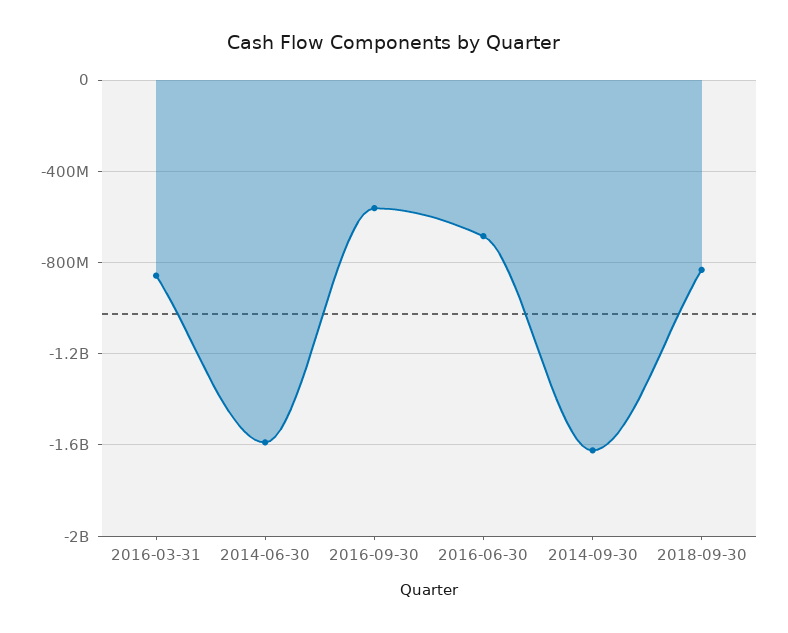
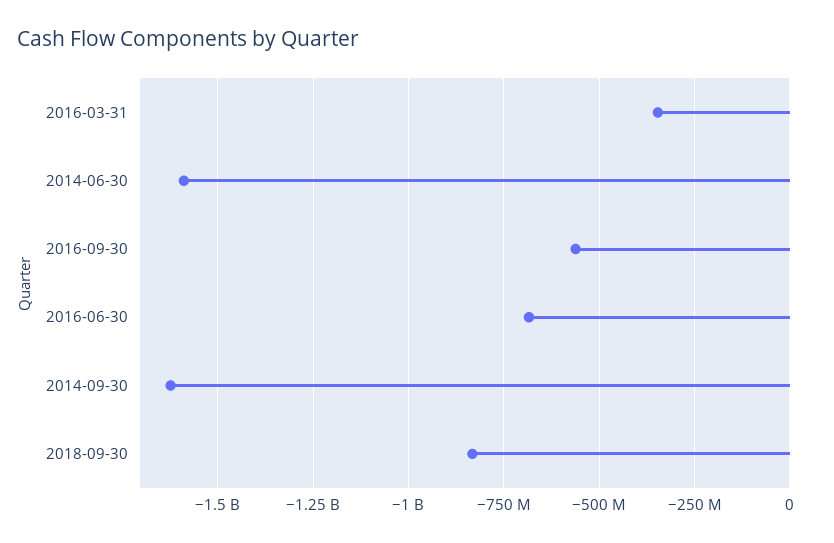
2016-03-31: -850000000 -> -350000000

